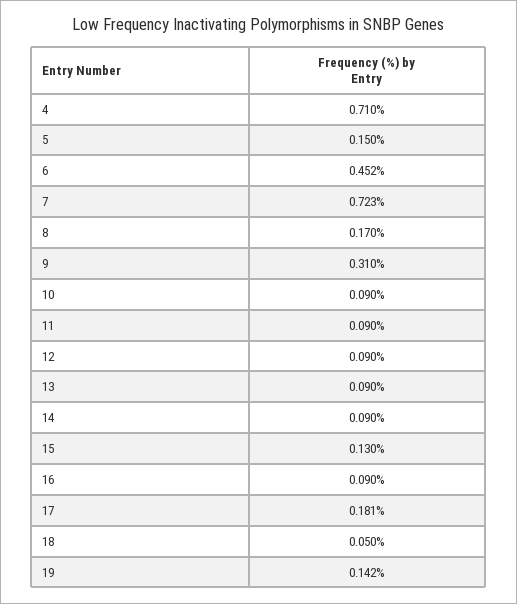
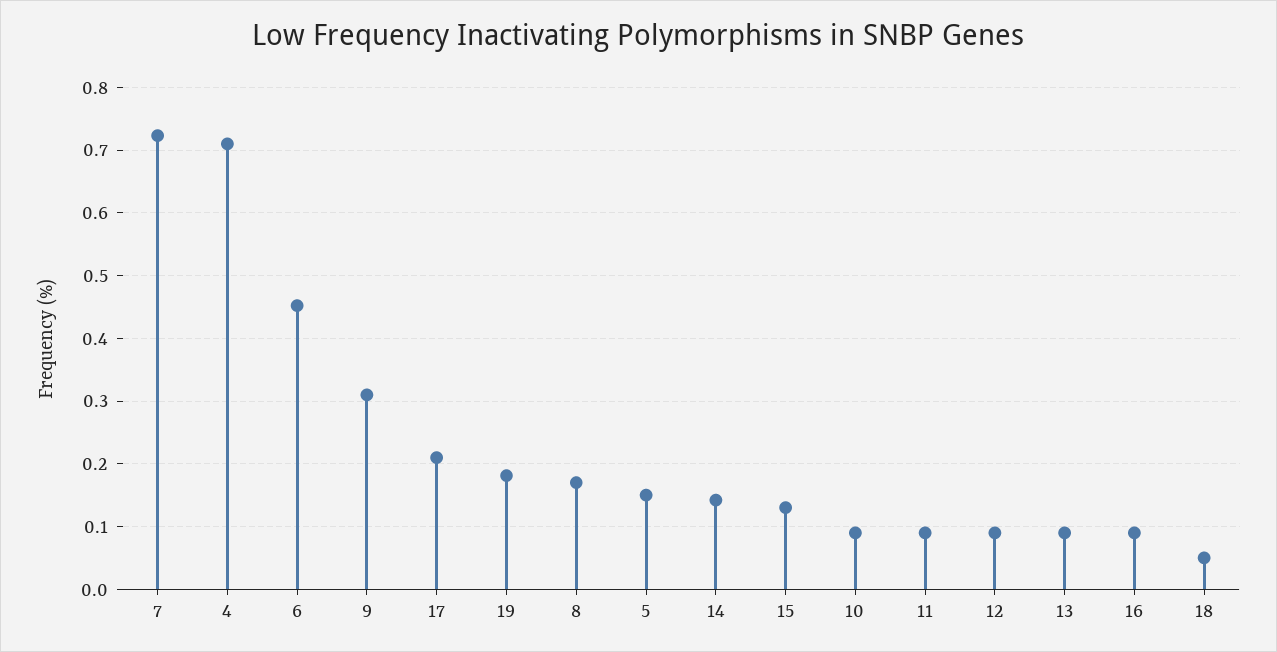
14: 0.09 -> 0.14
17: 0.181 -> 0.21
19: 0.142 -> 0.18

